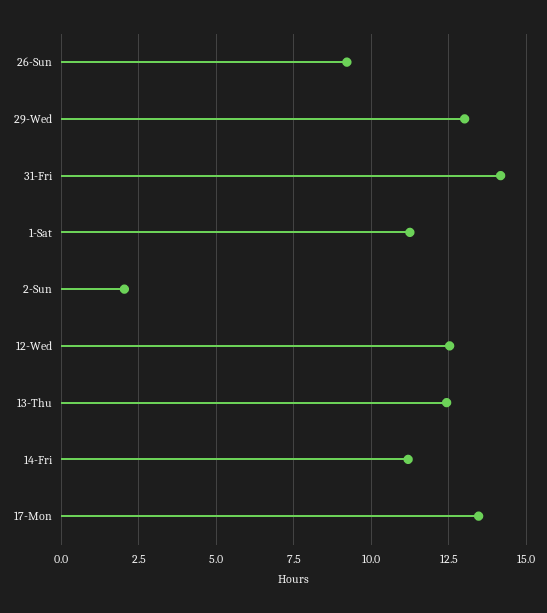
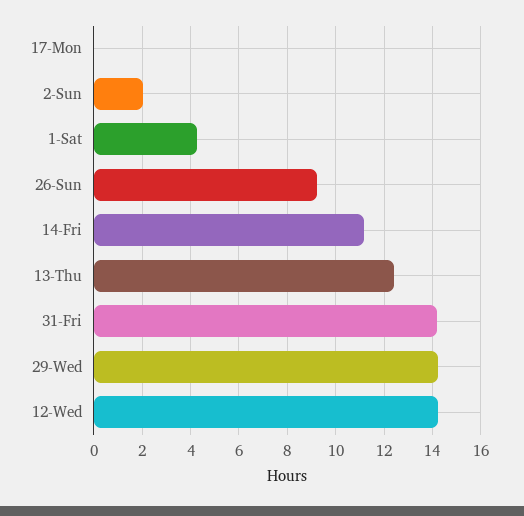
29-Wed: 13 -> 14.25
1-Sat: 11.25 -> 4.25
12-Wed: 12.5 -> 14.25
17-Mon: 13.5 -> 0

